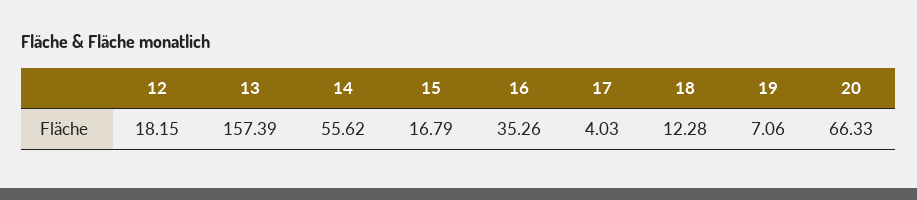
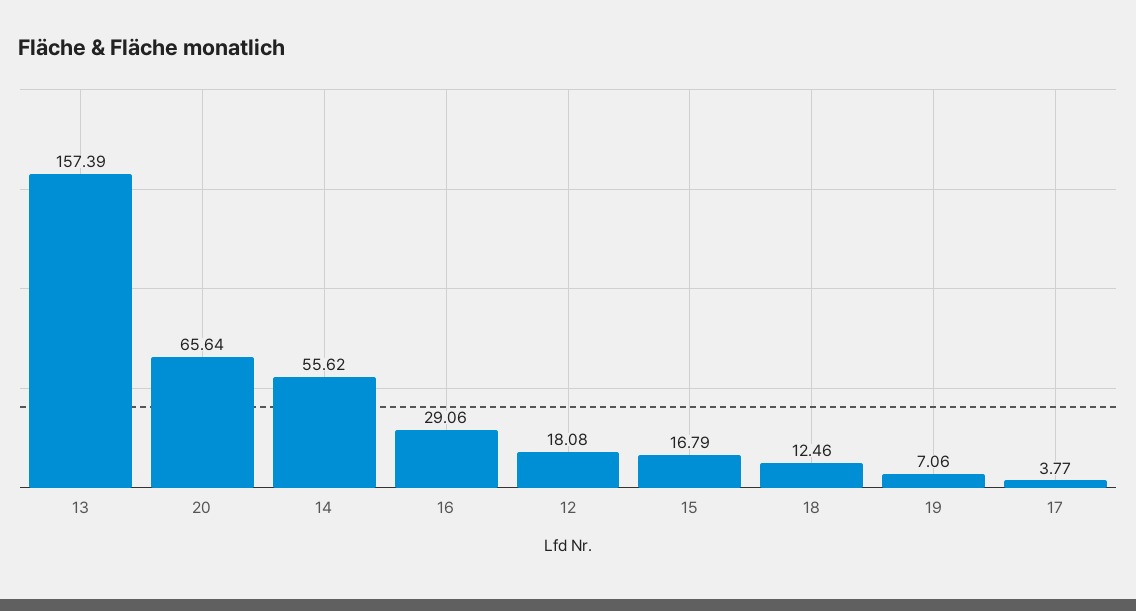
12: 18.15 -> 18.08
16: 35.26 -> 29.06
17: 4.03 -> 3.77
18: 12.28 -> 12.46
20: 66.33 -> 65.64

